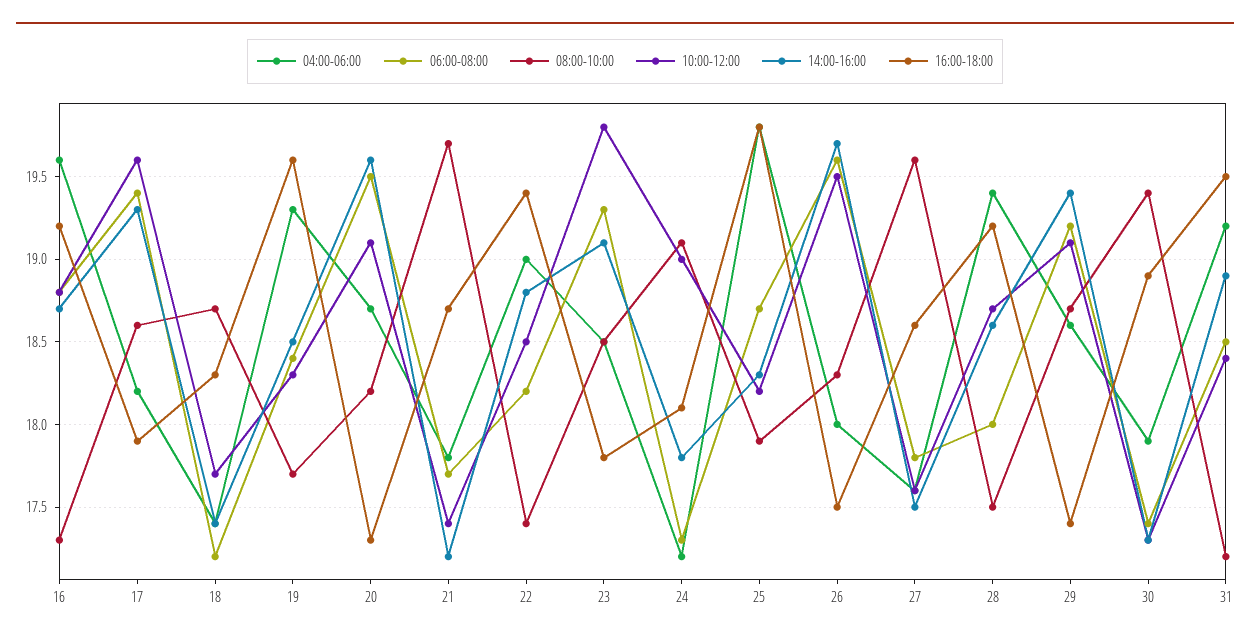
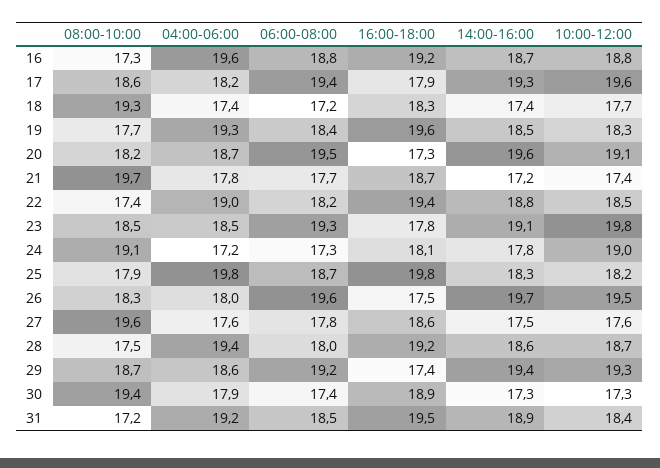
08:00-10:00, 18: 18.7 -> 19.3
10:00-12:00, 29: 19.1 -> 19.3

